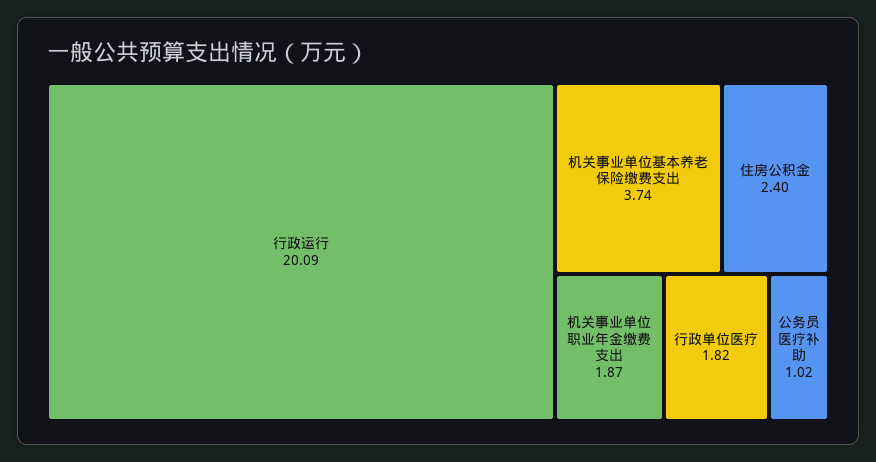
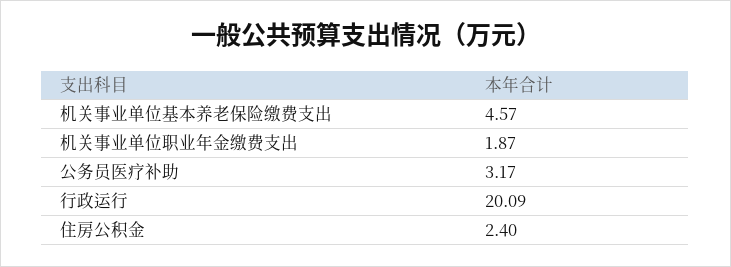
机关事业单位基本养老保险缴费支出: 3.74 -> 4.57
行政单位医疗: 1.82 -> none
公务员医疗补助: 1.02 -> 3.17

